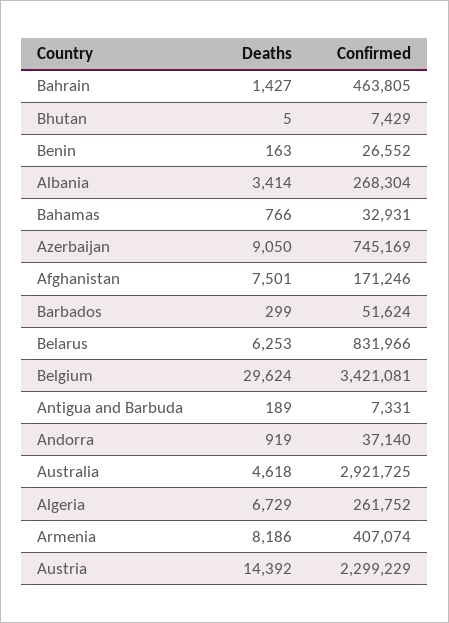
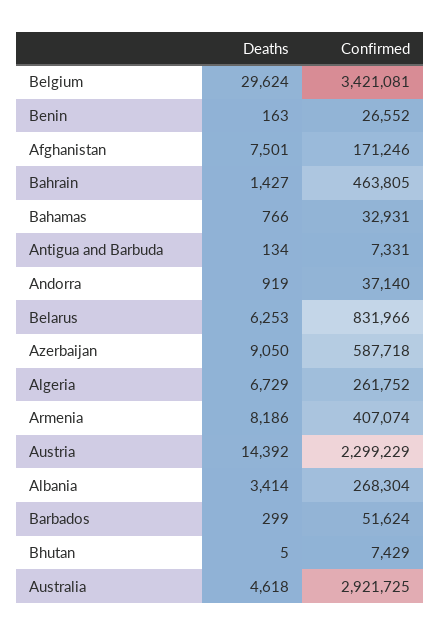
Confirmed, Azerbaijan: 745169 -> 587718
Deaths, Antigua and Barbuda: 189 -> 134

